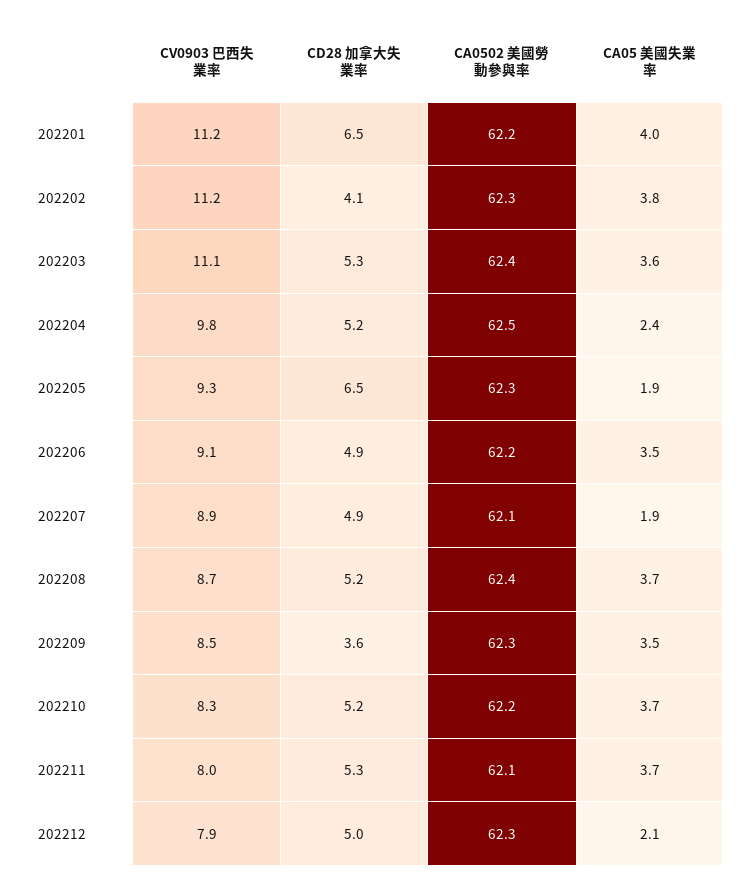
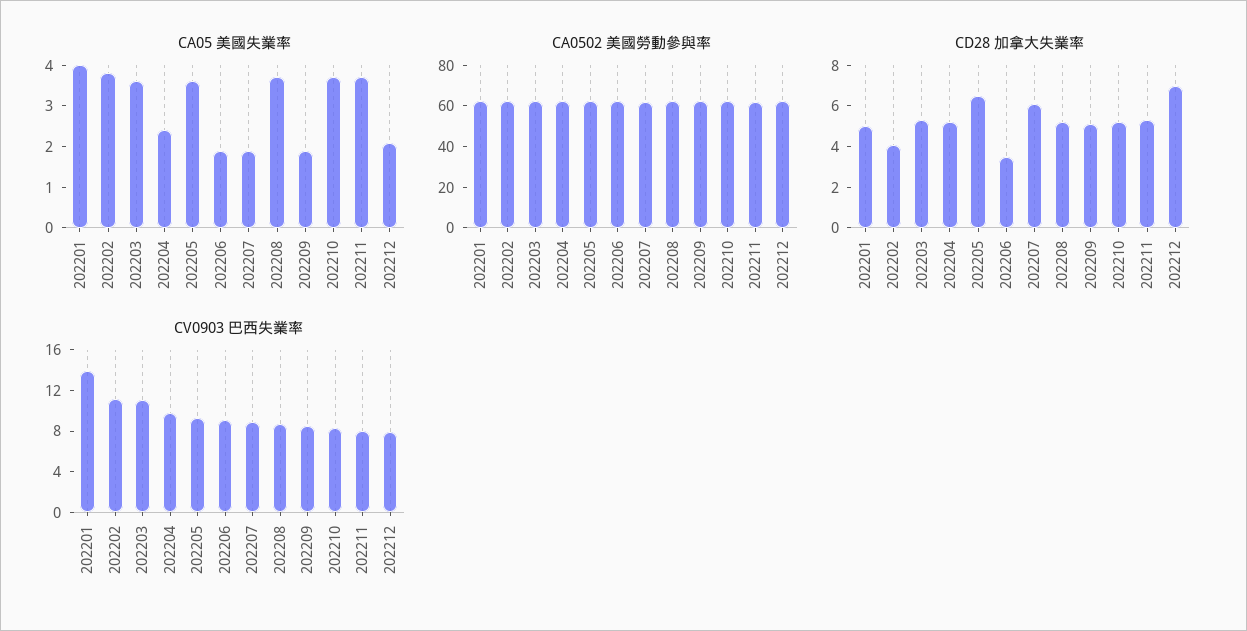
CV0903 巴西失業率, 202201: 11.2 -> 14
CD28 加拿大失業率, 202201: 6.5 -> 5
CA05 美國失業率, 202205: 1.9 -> 3.5
CD28 加拿大失業率, 202206: 4.9 -> 3.5
CA05 美國失業率, 202206: 3.5 -> 2
CD28 加拿大失業率, 202207: 4.9 -> 6
CD28 加拿大失業率, 202209: 3.6 -> 5
CA05 美國失業率, 202209: 3.5 -> 2
CD28 加拿大失業率, 202212: 5 -> 7

